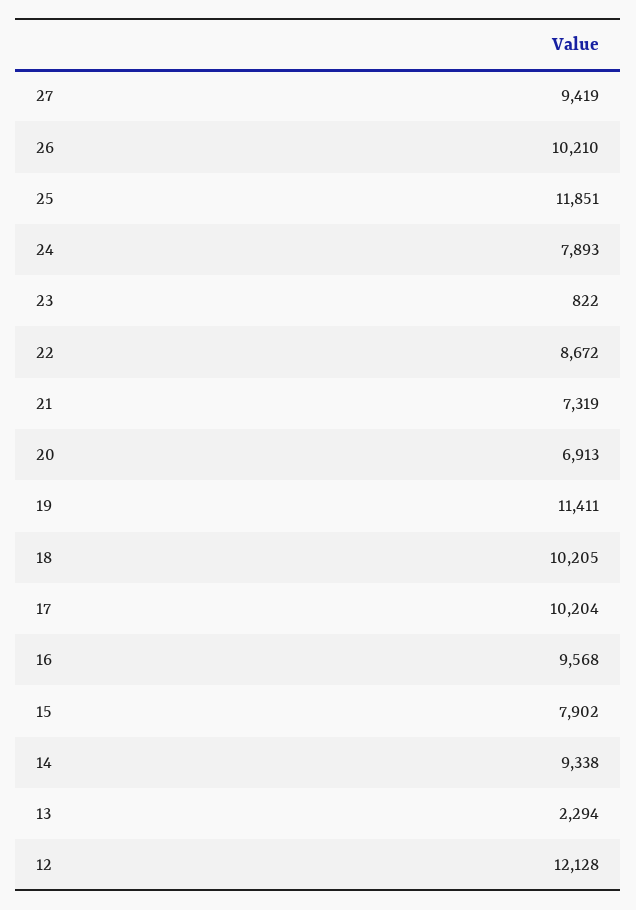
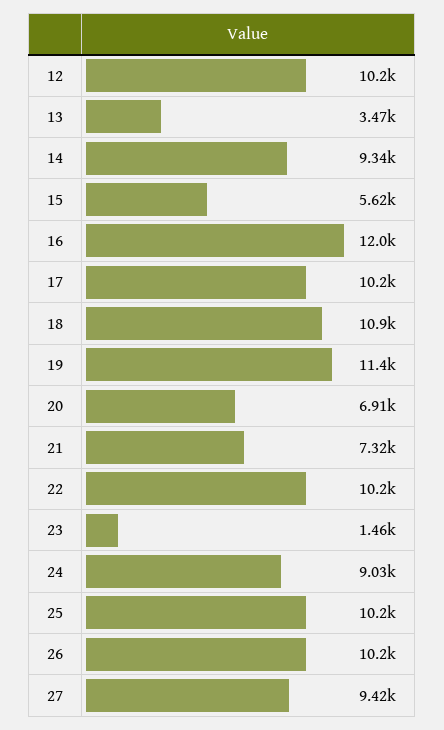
25: 11851 -> 10200
24: 7893 -> 9030
23: 822 -> 1460
22: 8672 -> 10200
18: 10205 -> 10900
16: 9568 -> 12000
15: 7902 -> 5620
13: 2294 -> 3470
12: 12128 -> 10200

